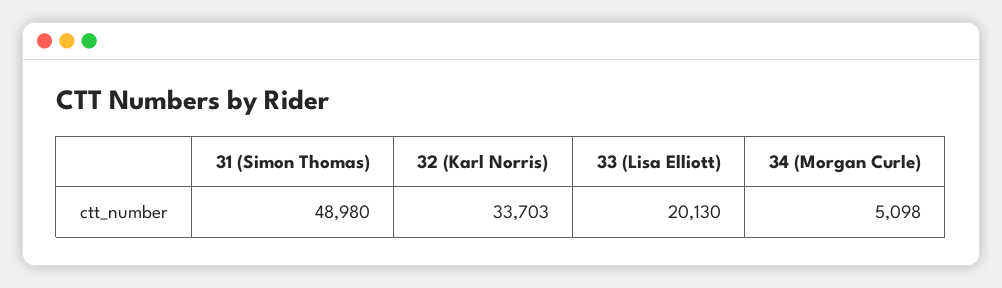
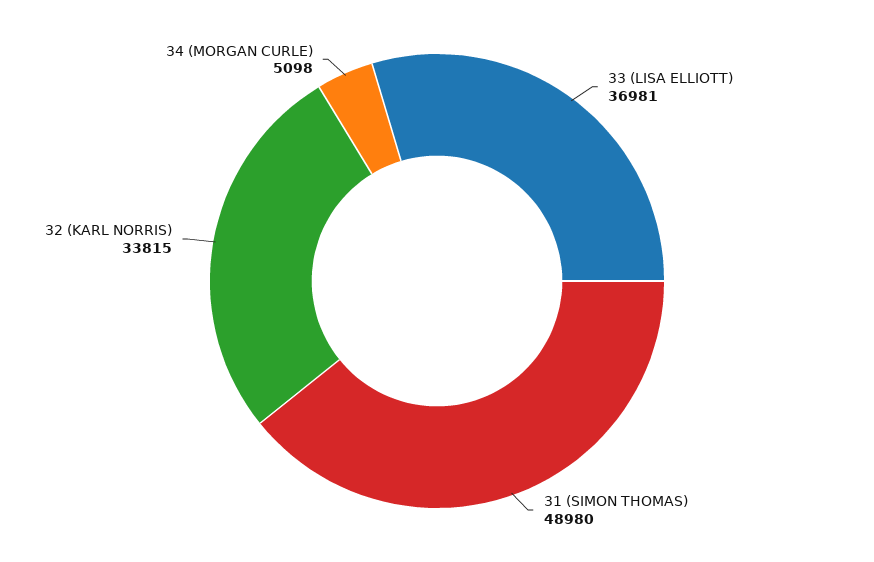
32 (Karl Norris): 33703 -> 33815
33 (Lisa Elliott): 20130 -> 36981

